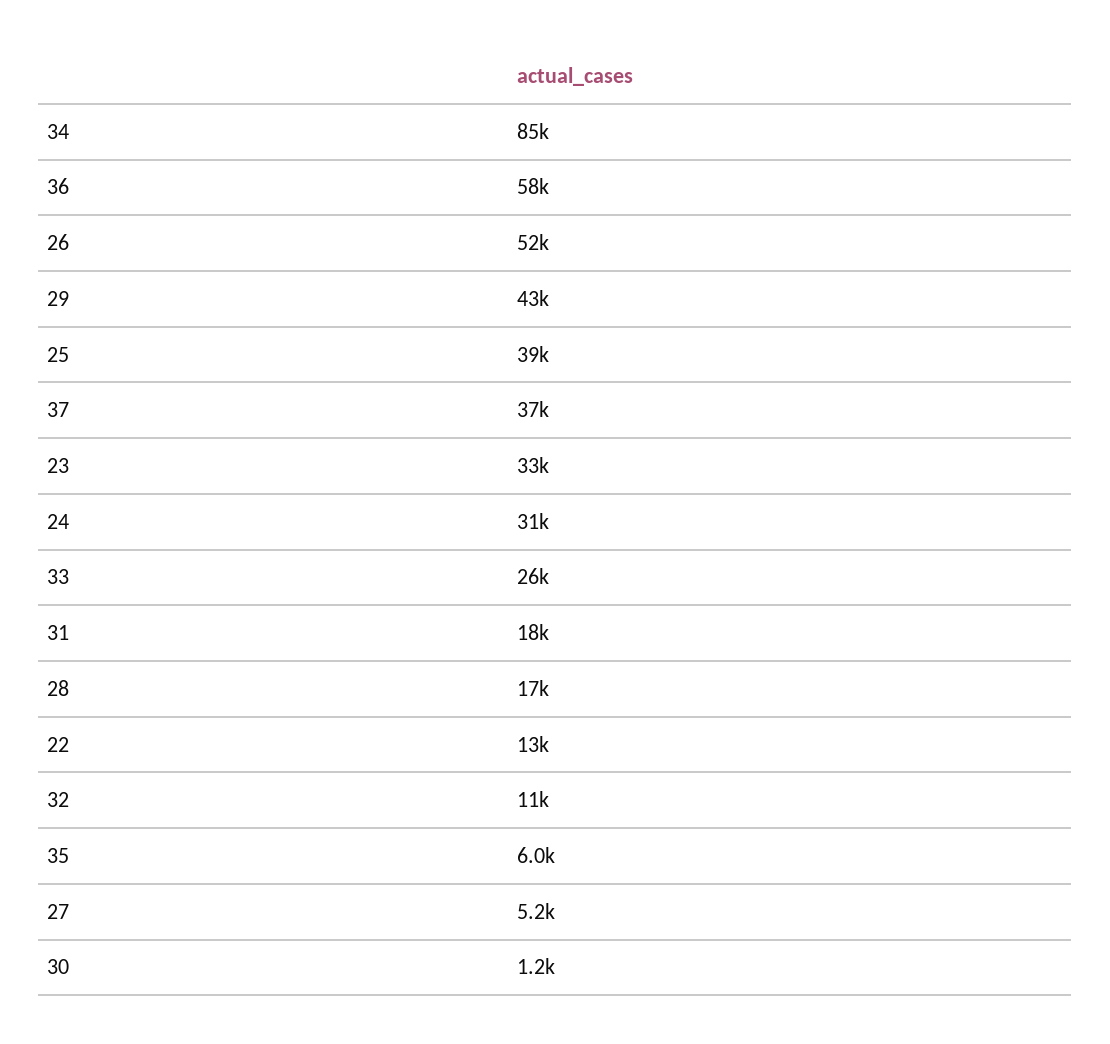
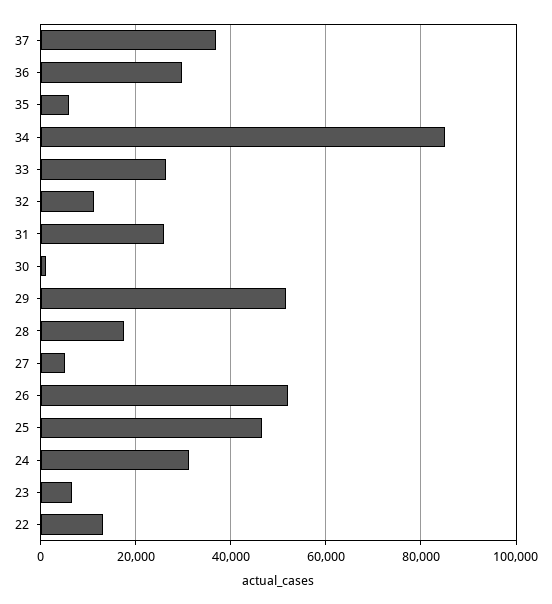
36: 58000 -> 30000
29: 43000 -> 52000
25: 39000 -> 46000
23: 33000 -> 6000
31: 18000 -> 26000

